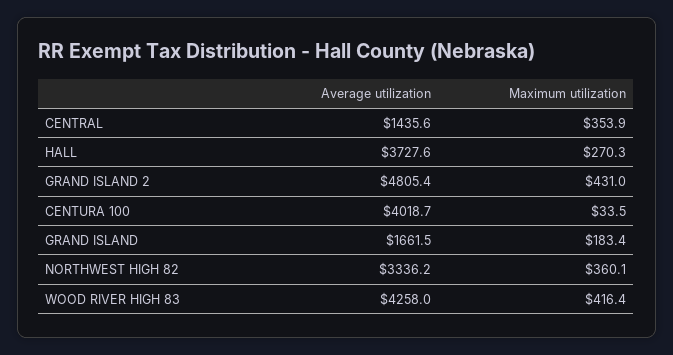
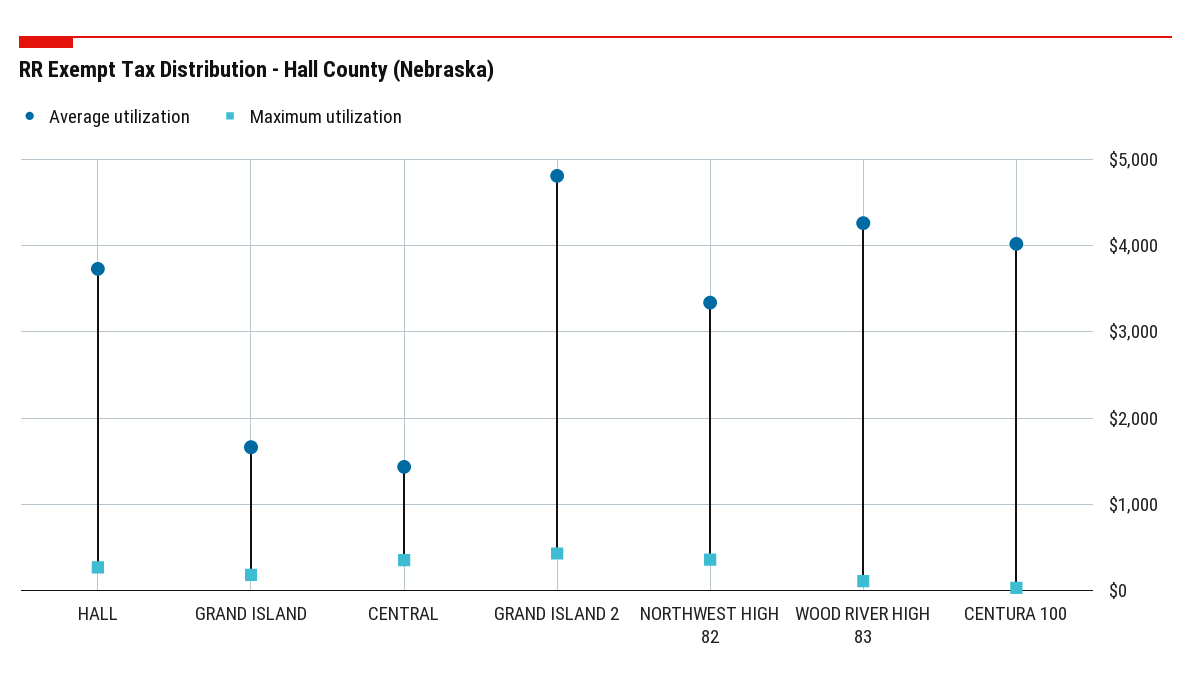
Maximum utilization, WOOD RIVER HIGH 83: 416.4 -> 100

